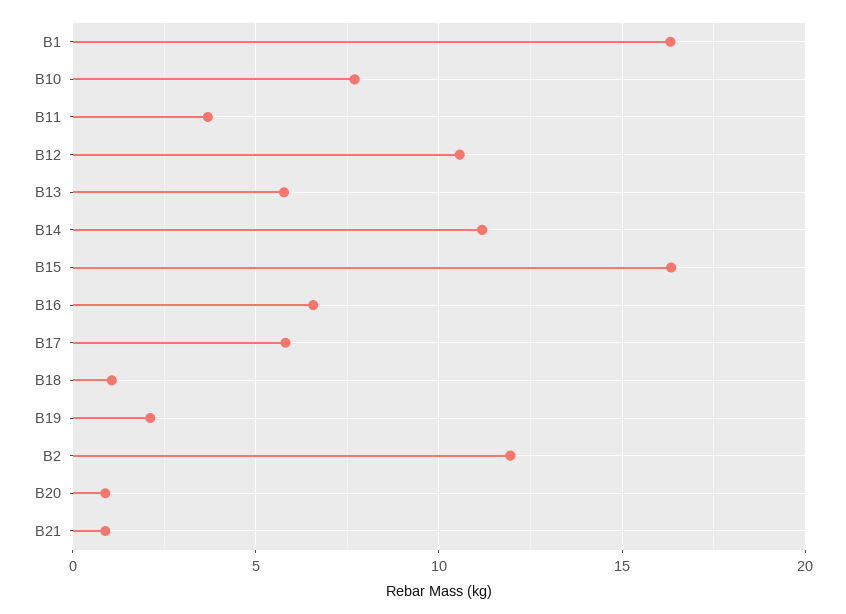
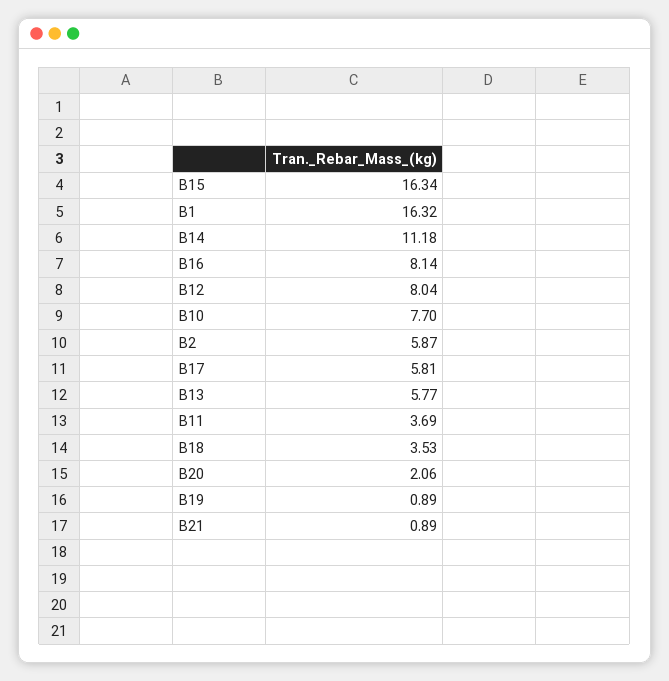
B12: 10.5 -> 8.04
B16: 6.5 -> 8.14
B18: 1 -> 3.53
B19: 2 -> 0.89
B2: 12 -> 5.87
B20: 1 -> 2.06

